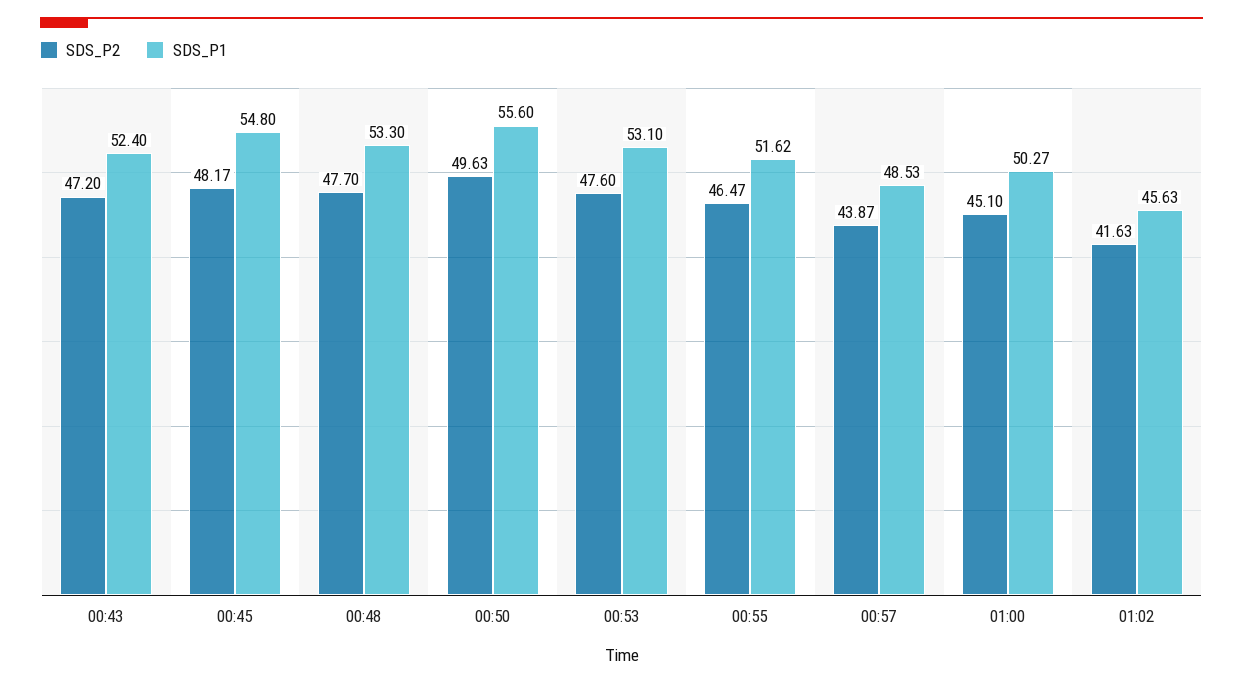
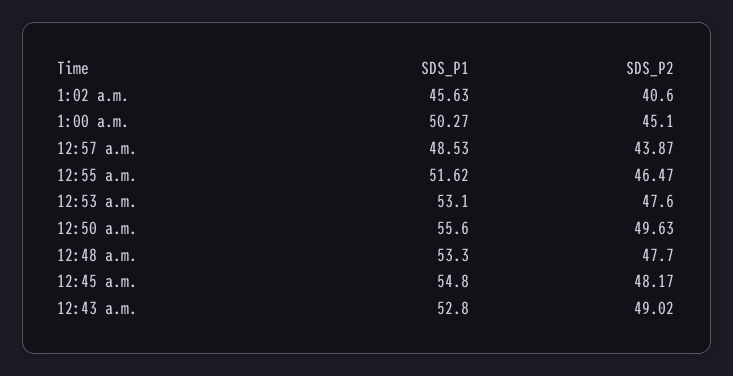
SDS_P2, 00:43: 47.2 -> 49.02
SDS_P1, 00:43: 52.4 -> 52.8
SDS_P2, 01:02: 41.63 -> 40.6

